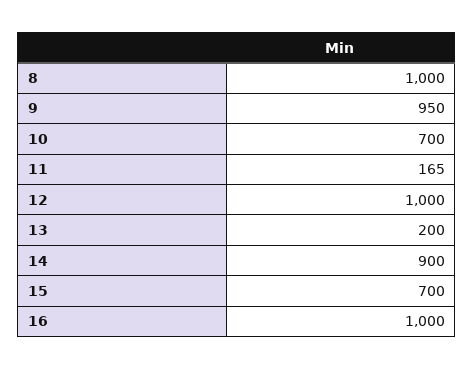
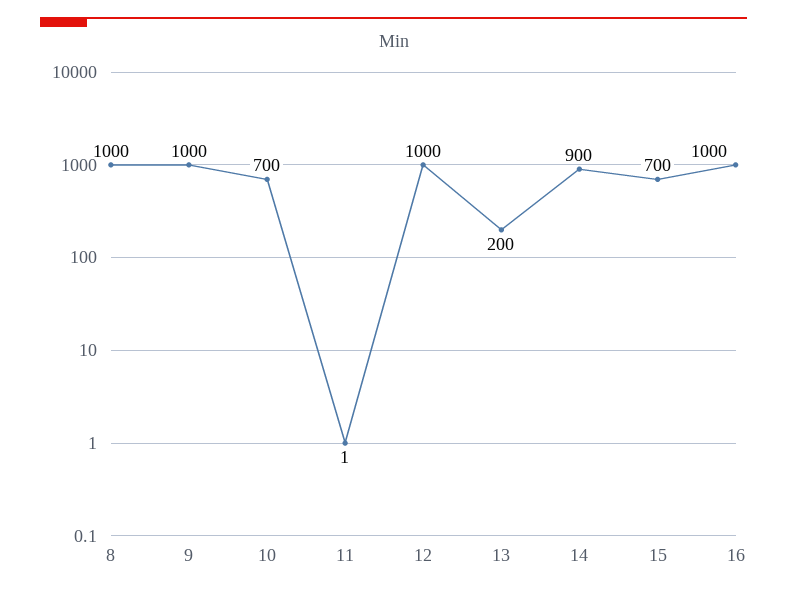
9: 950 -> 1000
11: 165 -> 1

